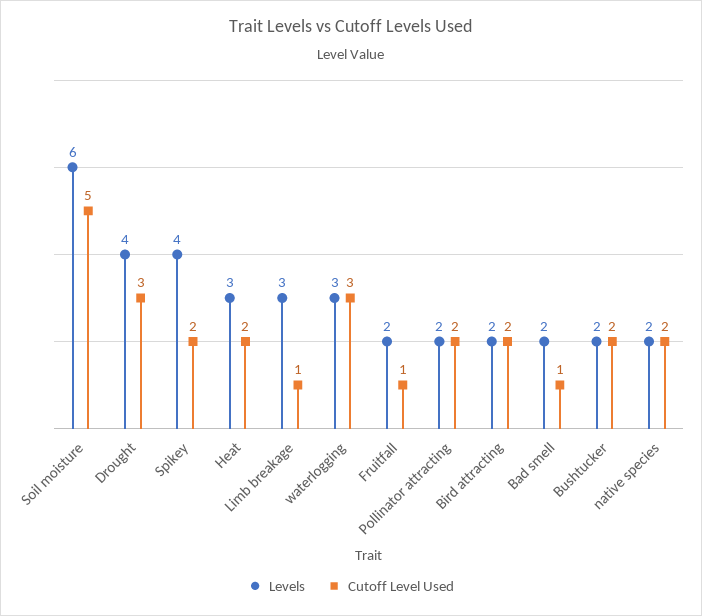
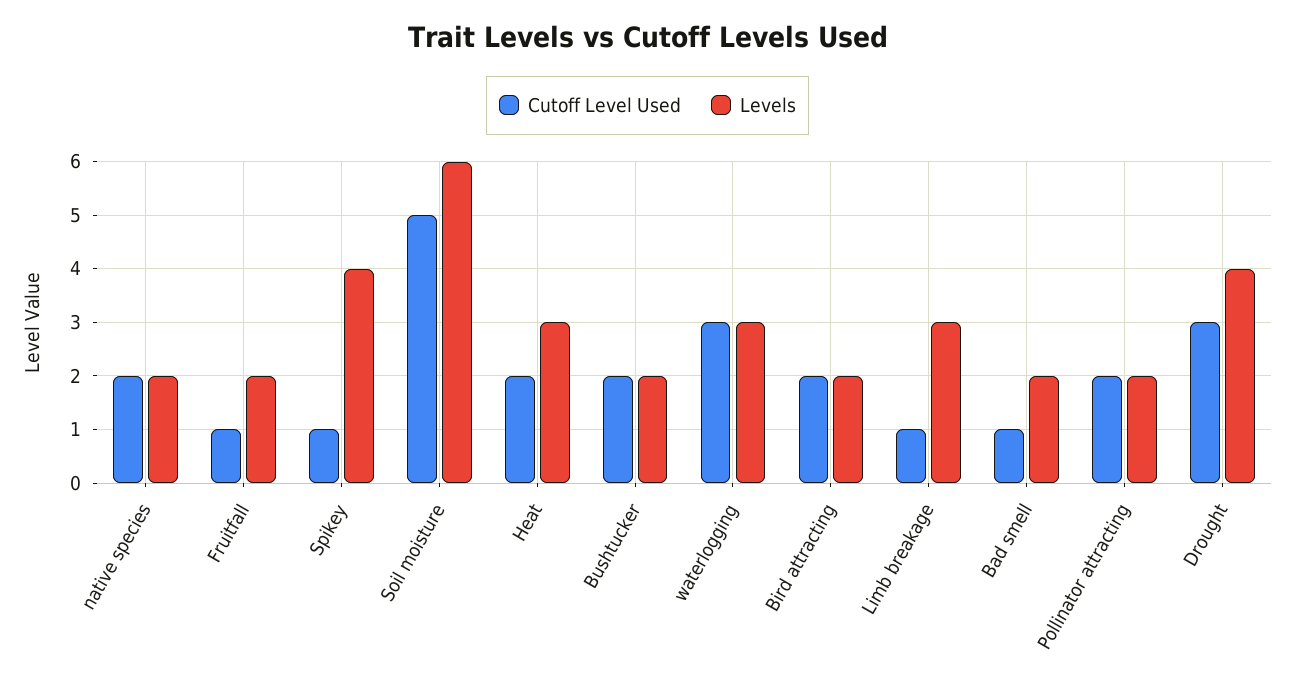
Cutoff Level Used, Spikey: 2 -> 1

